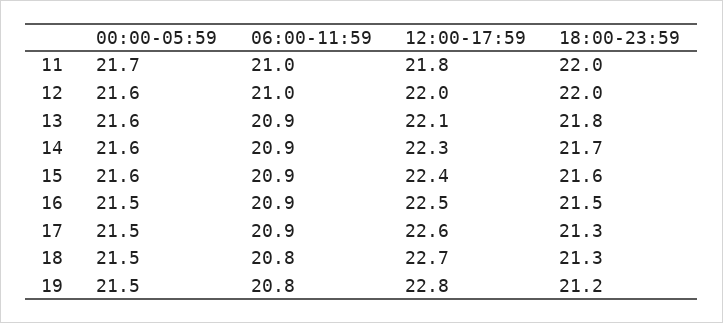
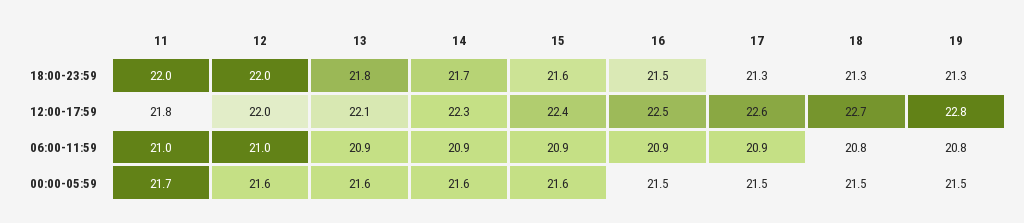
18:00-23:59, 19: 21.2 -> 21.3

